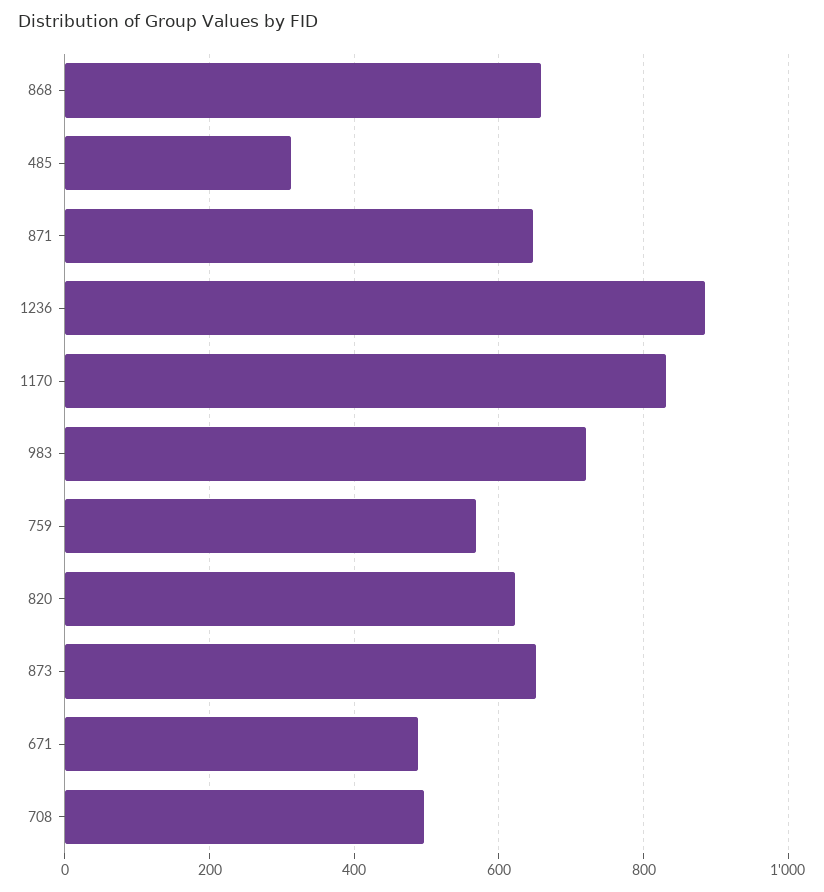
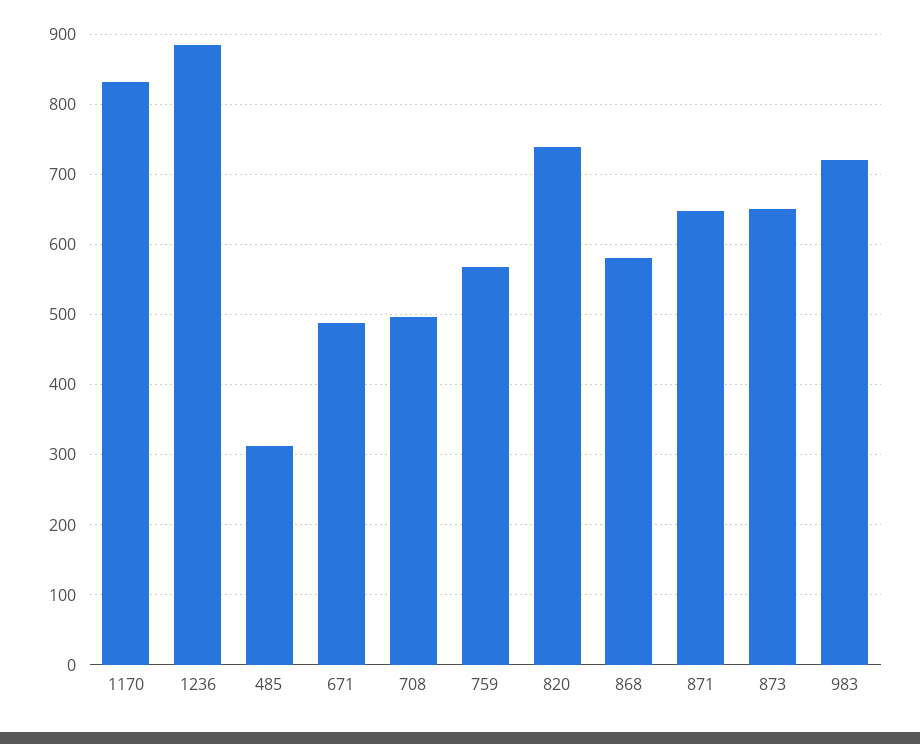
868: 660 -> 580
820: 620 -> 740

